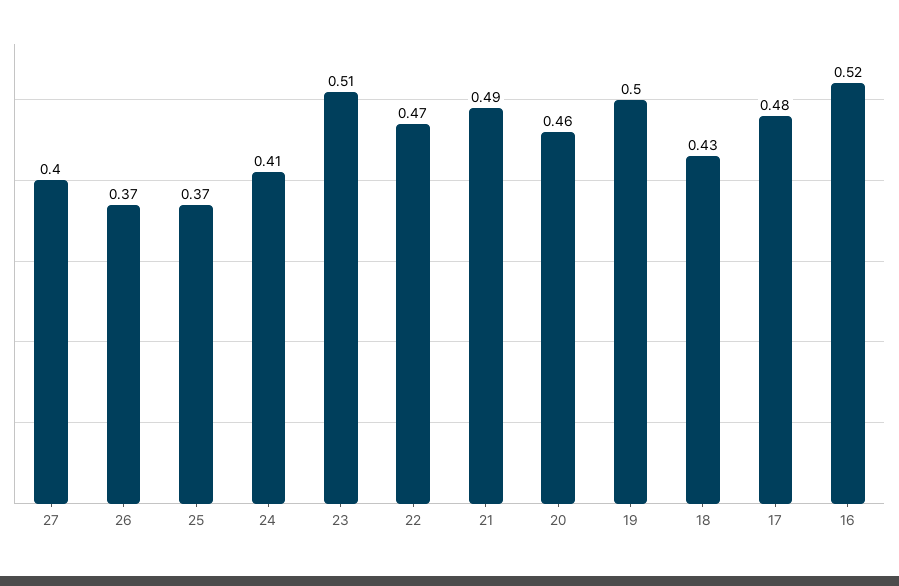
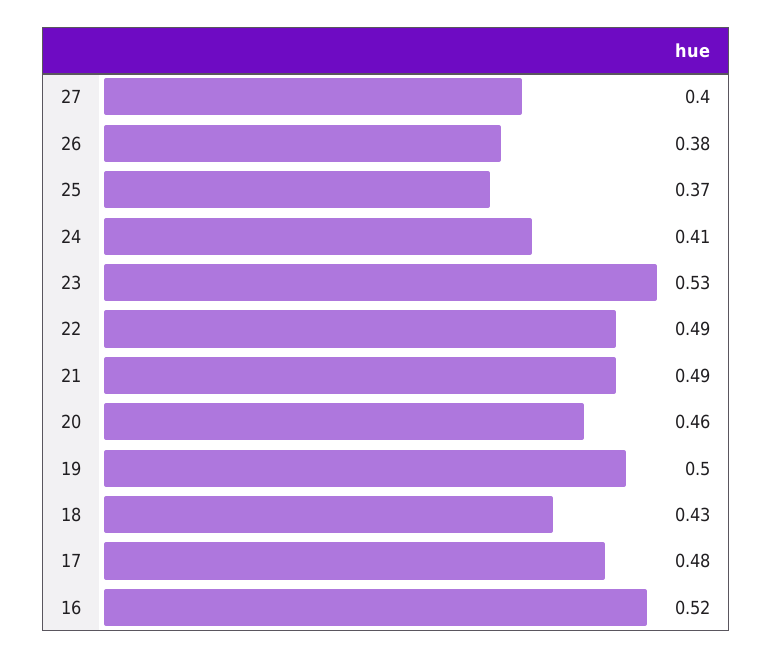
26: 0.37 -> 0.38
23: 0.51 -> 0.53
22: 0.47 -> 0.49

